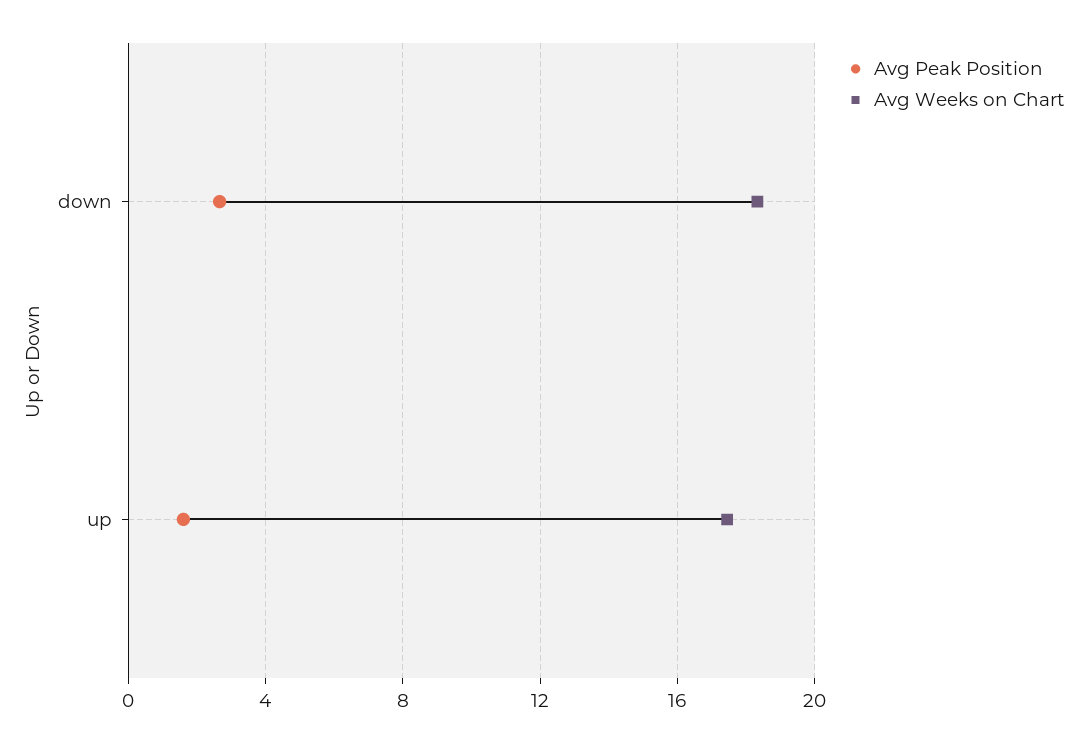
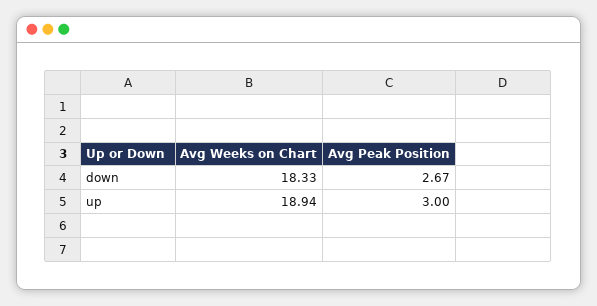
Avg Peak Position, up: 1.5 -> 3
Avg Weeks on Chart, up: 17.5 -> 18.94

